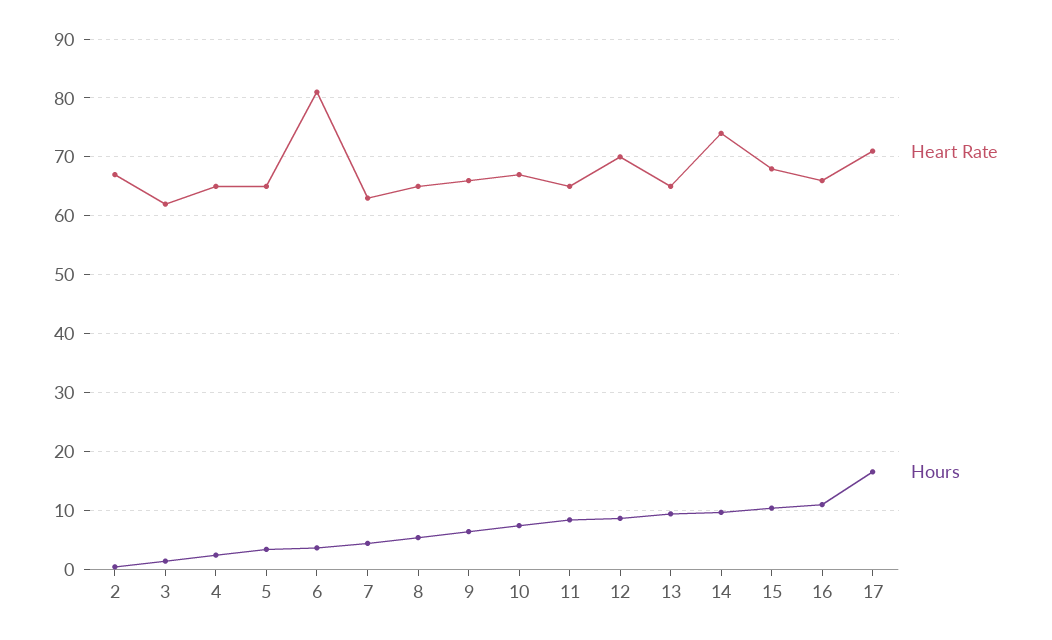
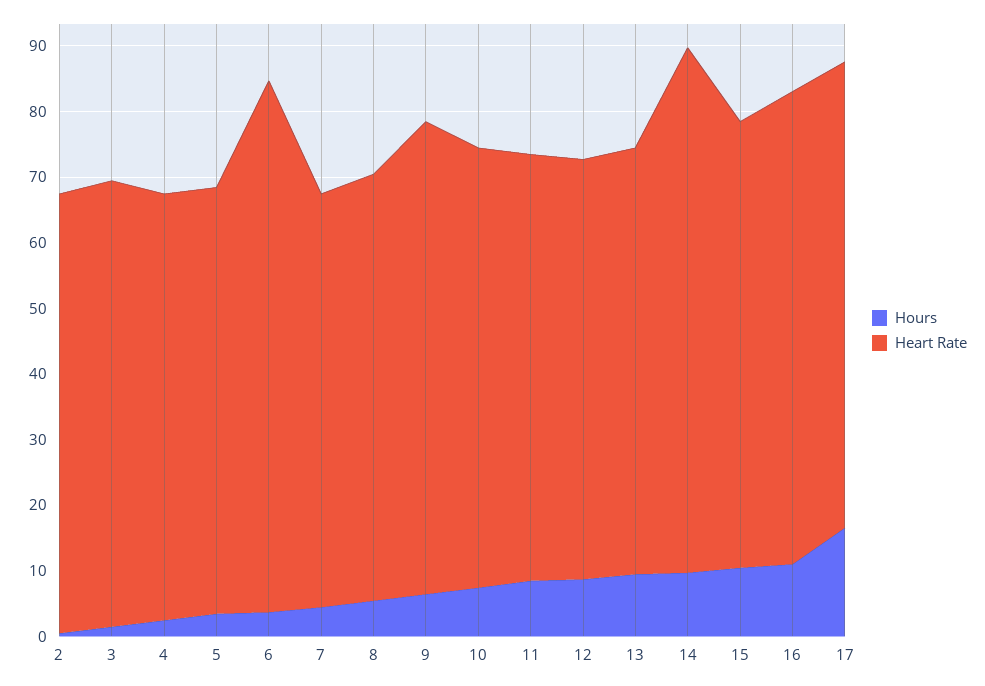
Heart Rate, 3: 62 -> 68
Heart Rate, 9: 66 -> 72
Heart Rate, 12: 70 -> 64
Heart Rate, 14: 74 -> 80
Heart Rate, 16: 66 -> 72

